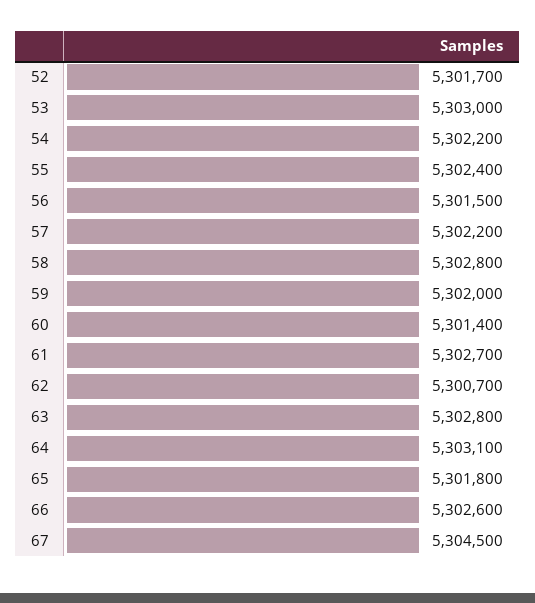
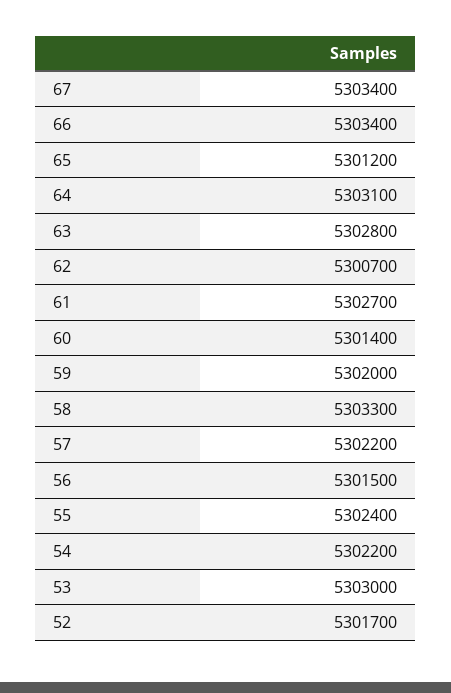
58: 5302800 -> 5303300
65: 5301800 -> 5301200
66: 5302600 -> 5303400
67: 5304500 -> 5303400

